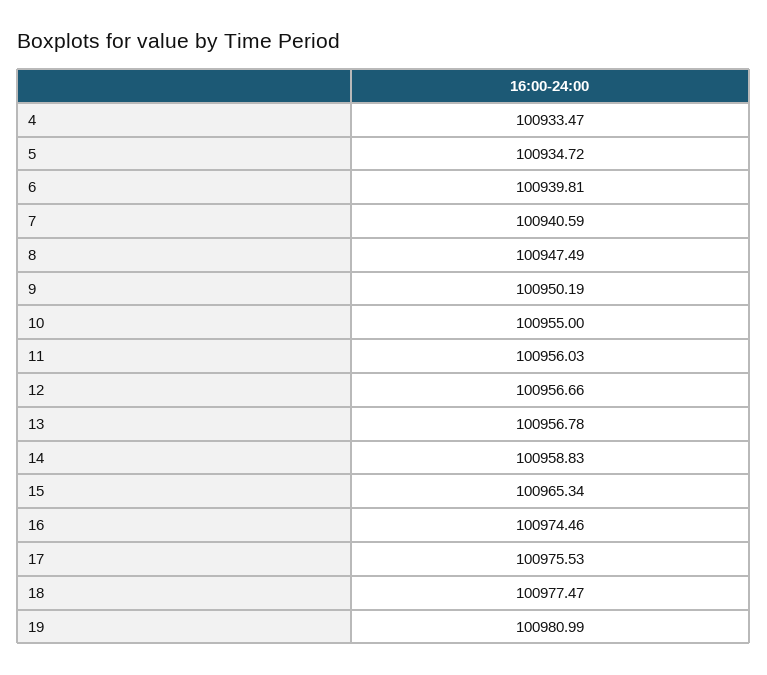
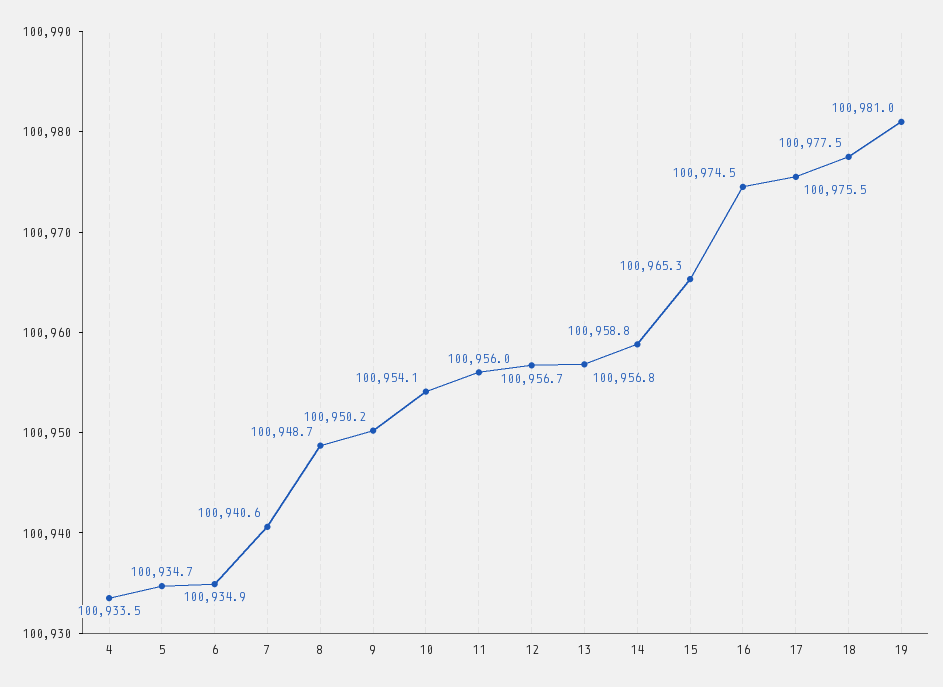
6: 100939.81 -> 100934.9
8: 100947.49 -> 100948.7
10: 100955 -> 100954.1

